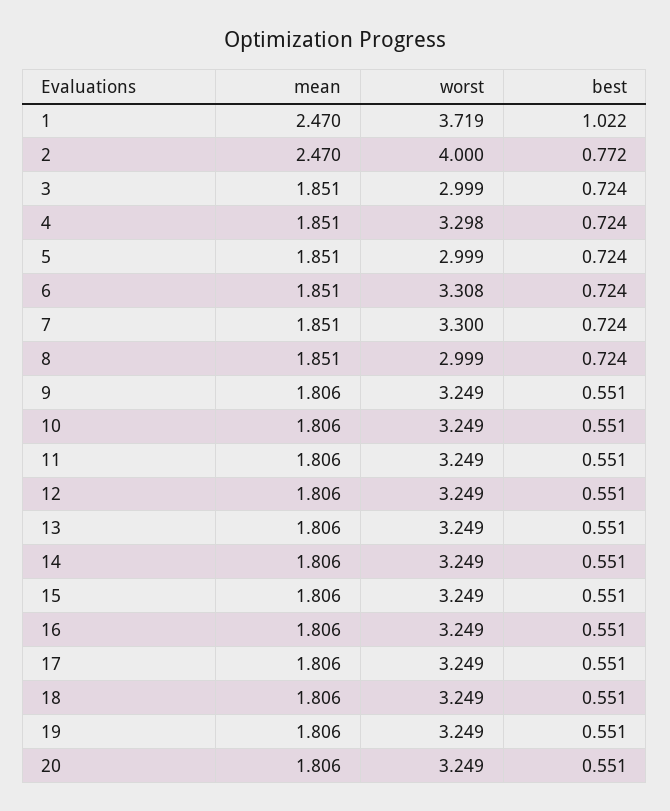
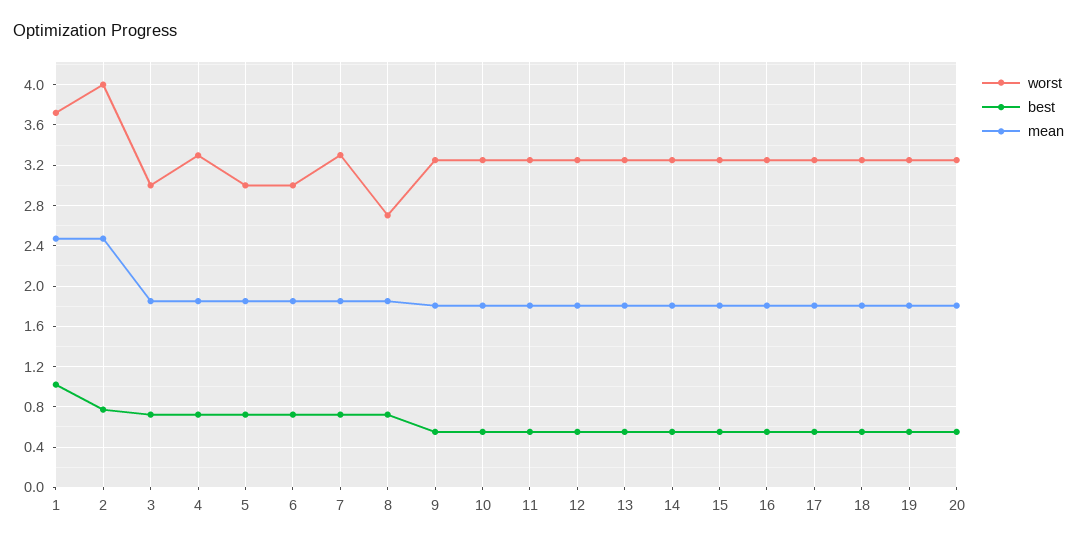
worst, 6: 3.308 -> 3
worst, 8: 2.999 -> 2.7

